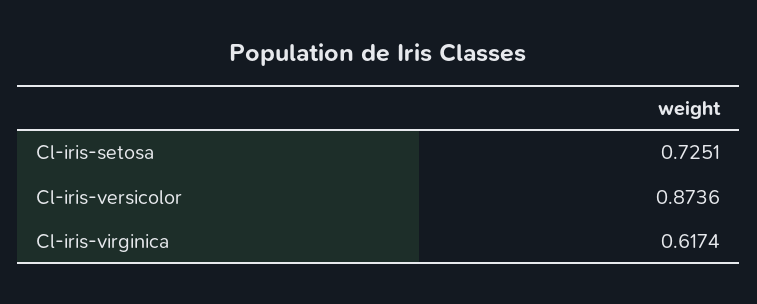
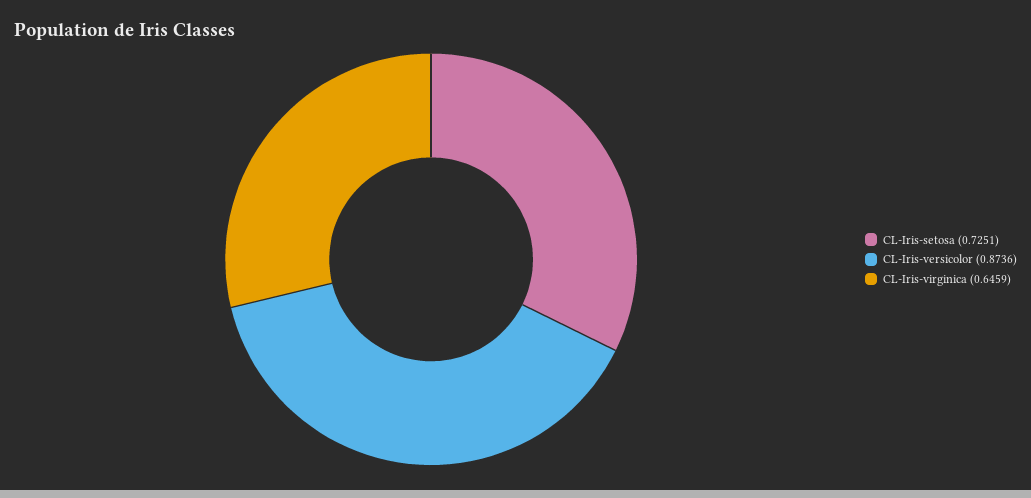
Cl-iris-virginica: 0.6174 -> 0.6459

